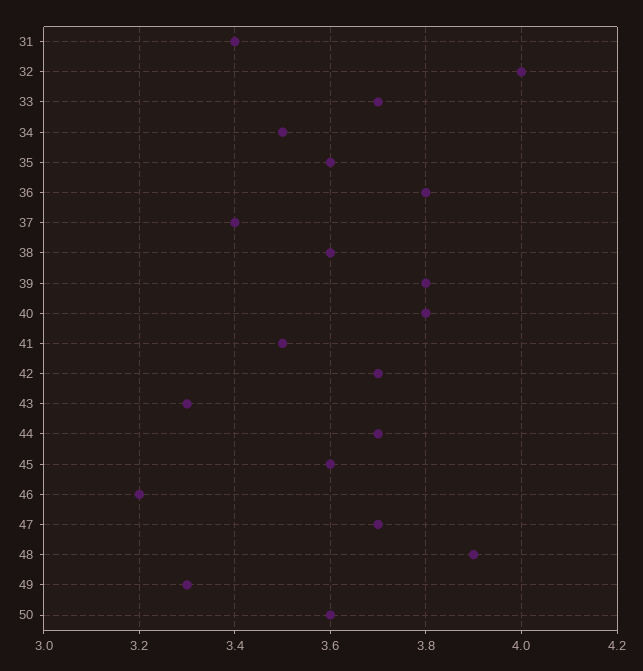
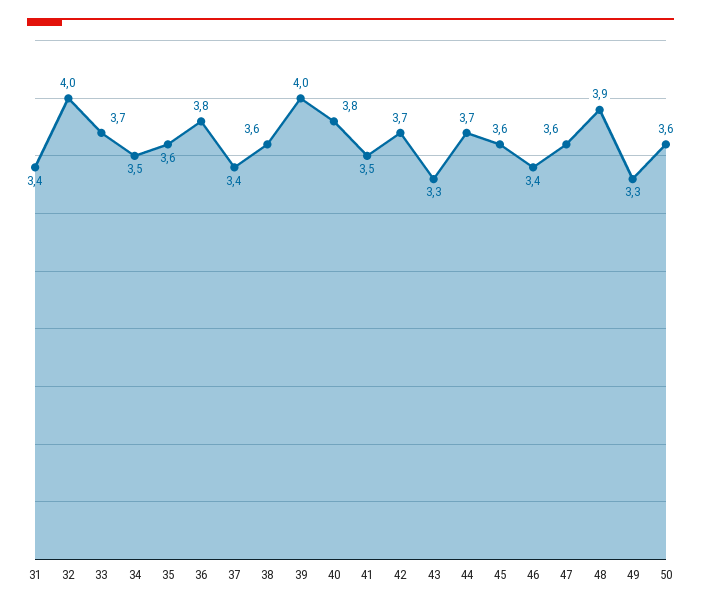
39: 3.8 -> 4
46: 3.2 -> 3.4
47: 3.7 -> 3.6

